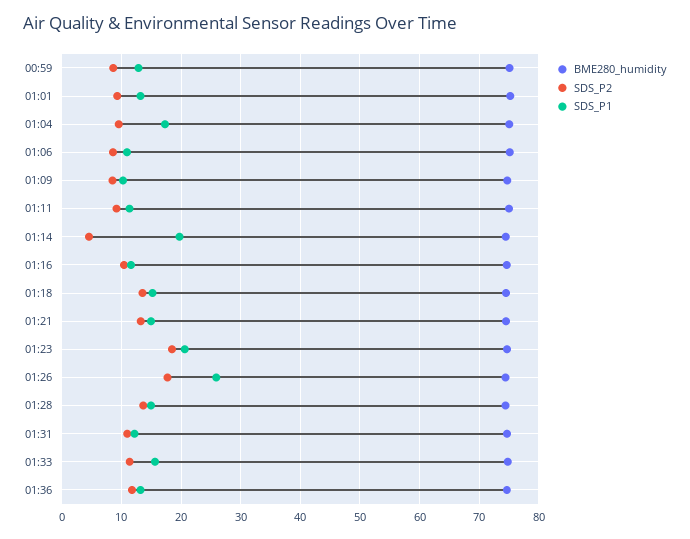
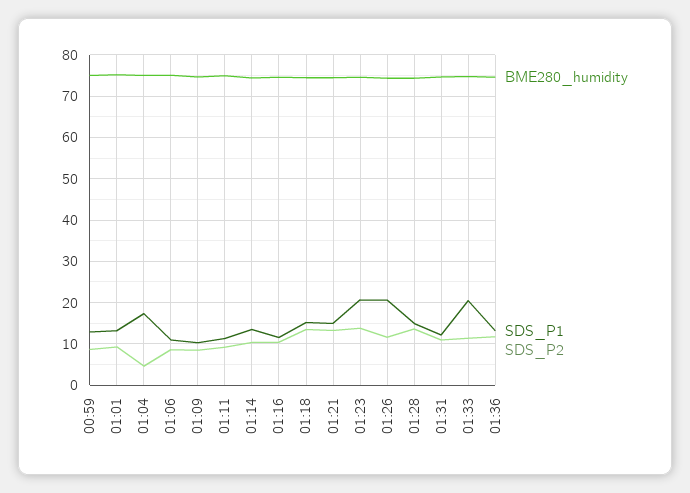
SDS_P2, 01:04: 10 -> 4
SDS_P2, 01:14: 4 -> 10
SDS_P1, 01:14: 20 -> 14
SDS_P2, 01:23: 18 -> 14
SDS_P2, 01:26: 18 -> 12
SDS_P1, 01:26: 26 -> 20
SDS_P1, 01:33: 16 -> 20

